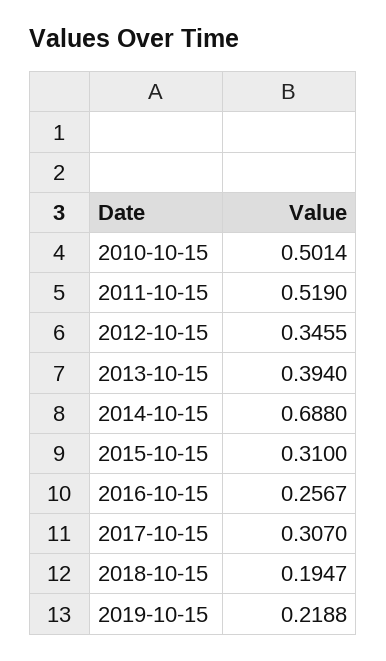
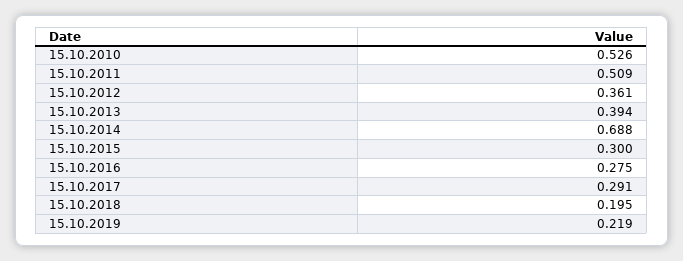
2010-10-15: 0.5014 -> 0.526
2011-10-15: 0.519 -> 0.509
2012-10-15: 0.3455 -> 0.361
2015-10-15: 0.31 -> 0.3
2016-10-15: 0.2567 -> 0.275
2017-10-15: 0.307 -> 0.291

